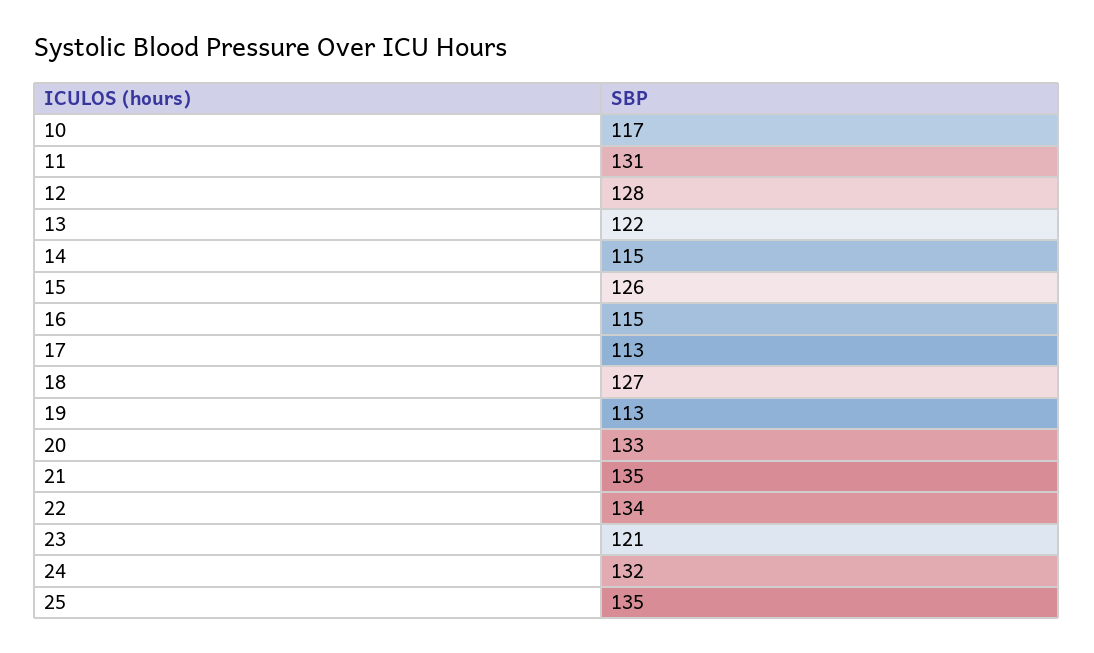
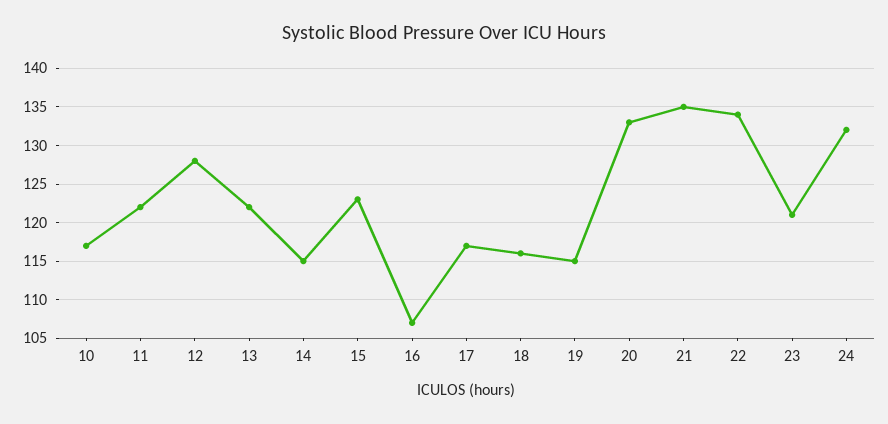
11: 131 -> 122
15: 126 -> 123
16: 115 -> 107
17: 113 -> 117
18: 127 -> 116
19: 113 -> 115
25: 135 -> none

